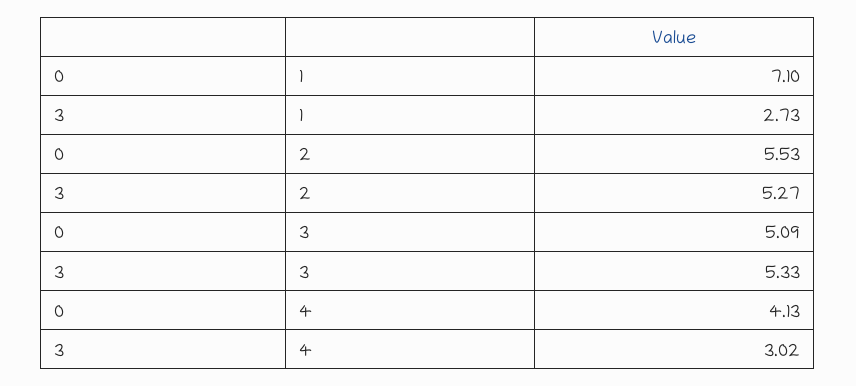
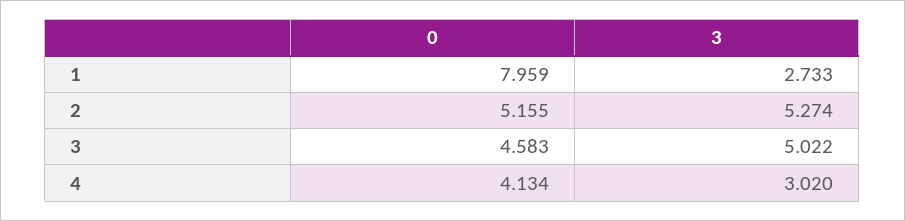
0, 1: 7.1 -> 7.959
0, 2: 5.53 -> 5.155
0, 3: 5.09 -> 4.583
3, 3: 5.33 -> 5.022

